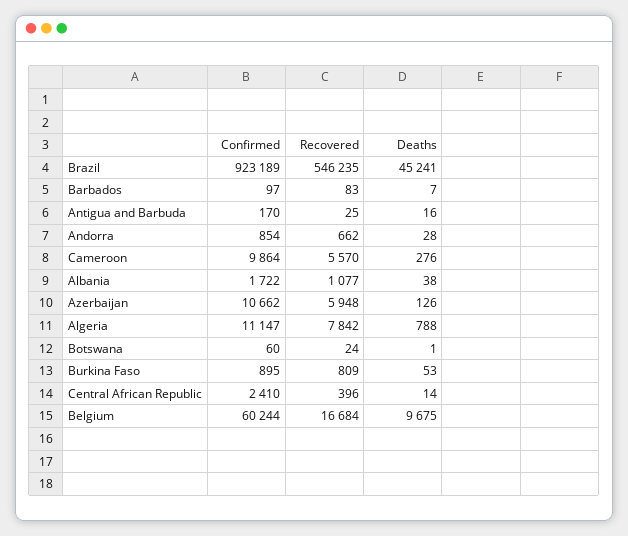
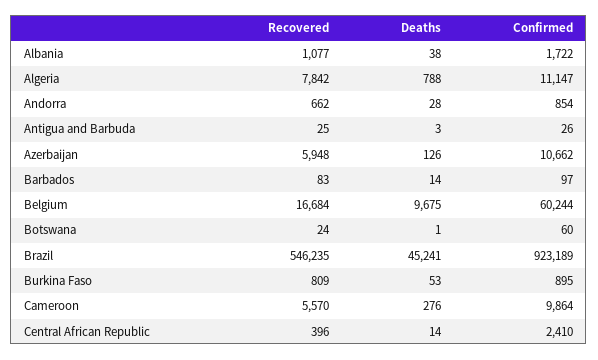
Deaths, Barbados: 7 -> 14
Confirmed, Antigua and Barbuda: 170 -> 26
Deaths, Antigua and Barbuda: 16 -> 3

